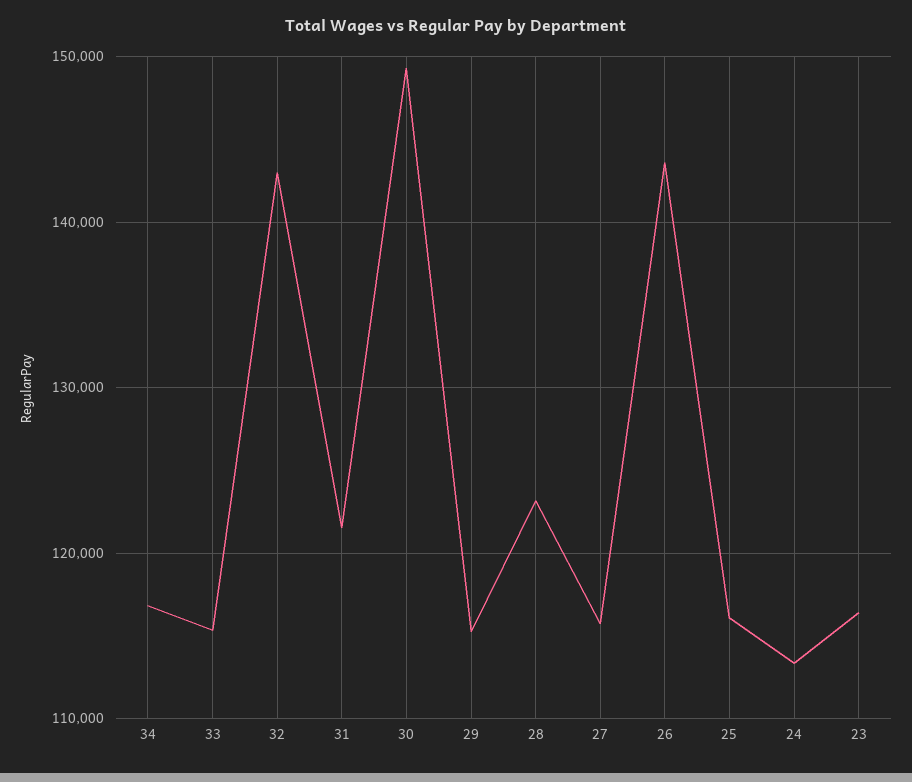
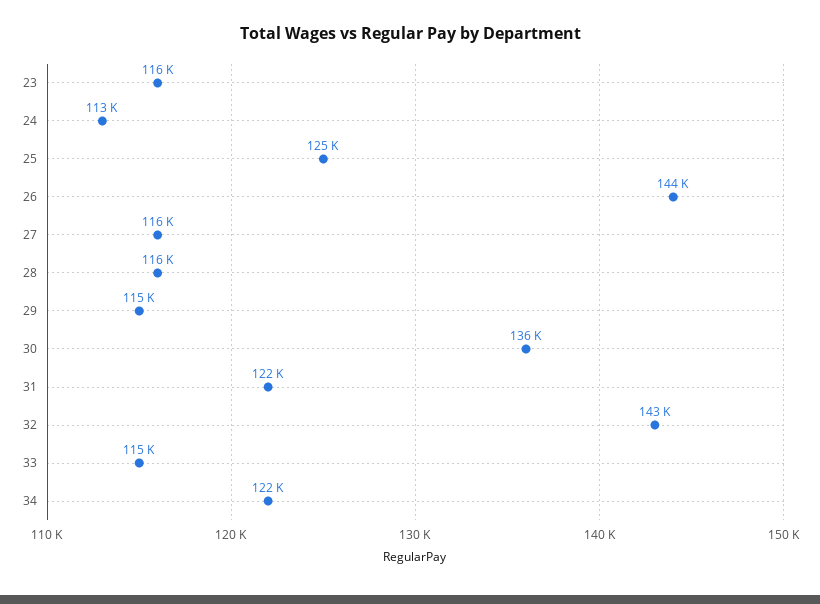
34: 117000 -> 122000
30: 149000 -> 136000
28: 123000 -> 116000
25: 116000 -> 125000

